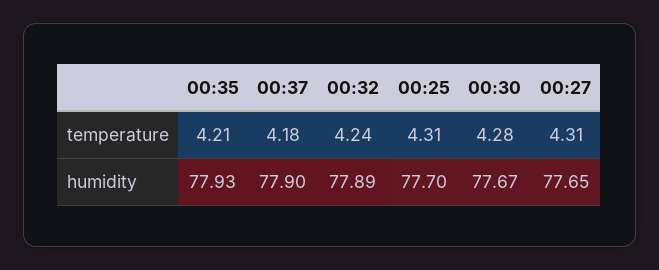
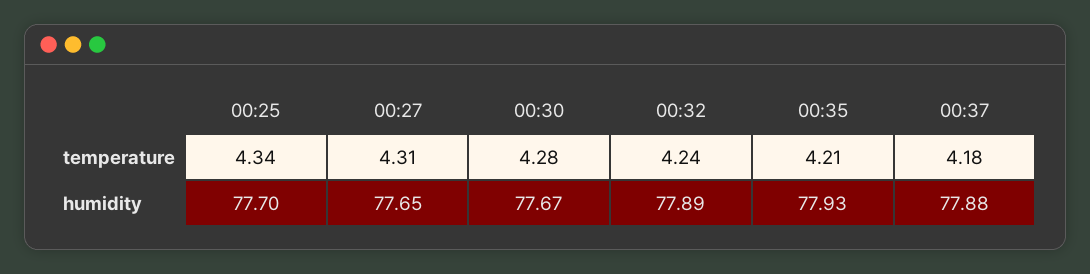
00:25, temperature: 4.31 -> 4.34
00:37, humidity: 77.9 -> 77.88

